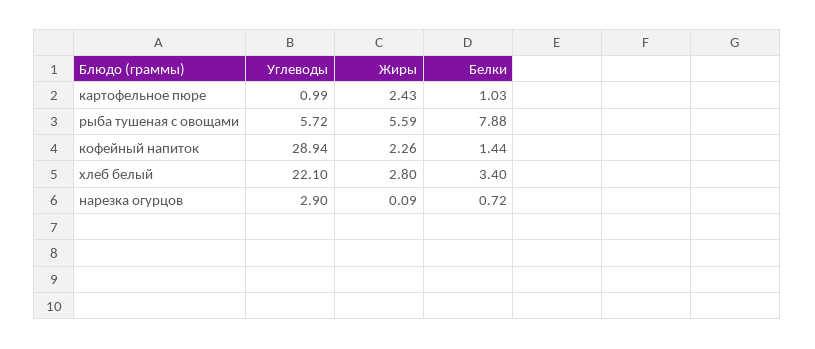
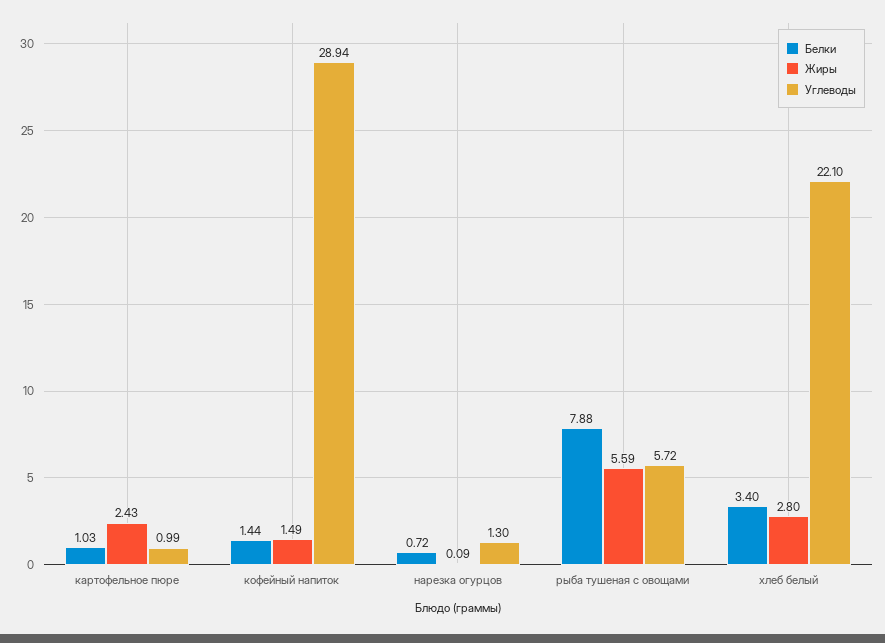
Жиры, кофейный напиток: 2.26 -> 1.49
Углеводы, нарезка огурцов: 2.9 -> 1.3

